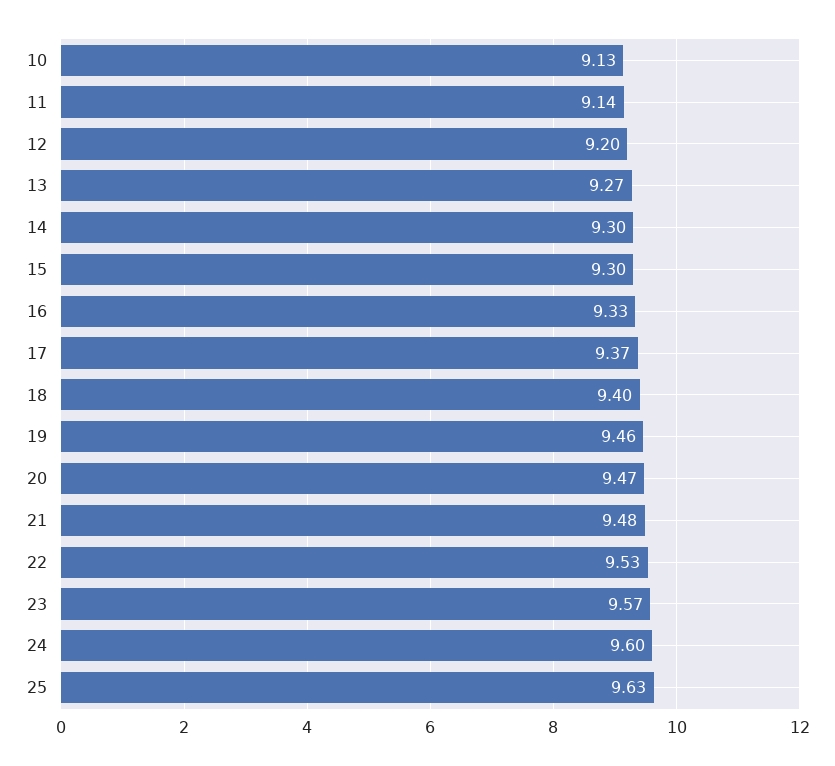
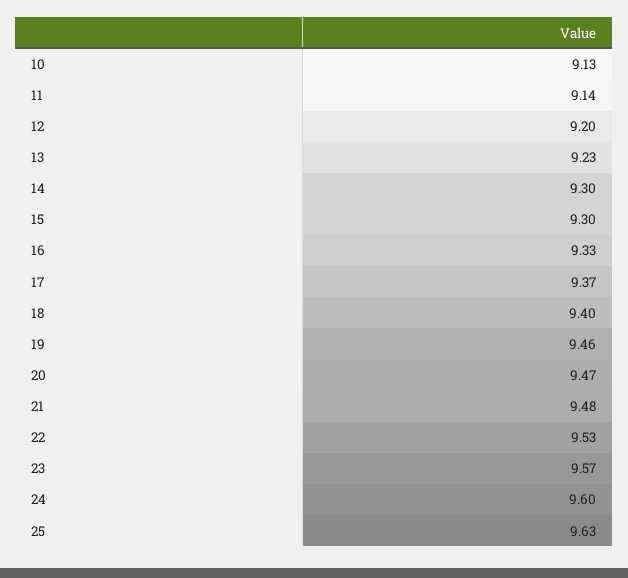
13: 9.27 -> 9.23

